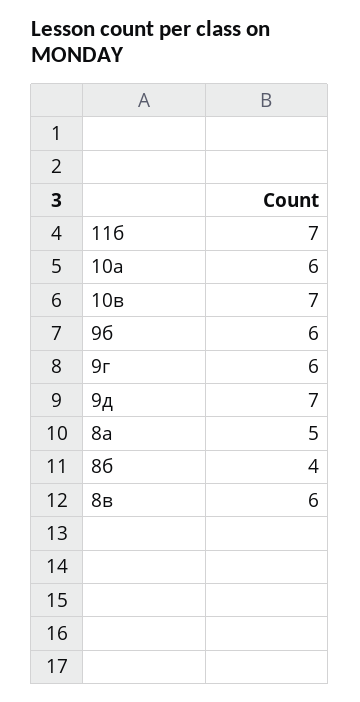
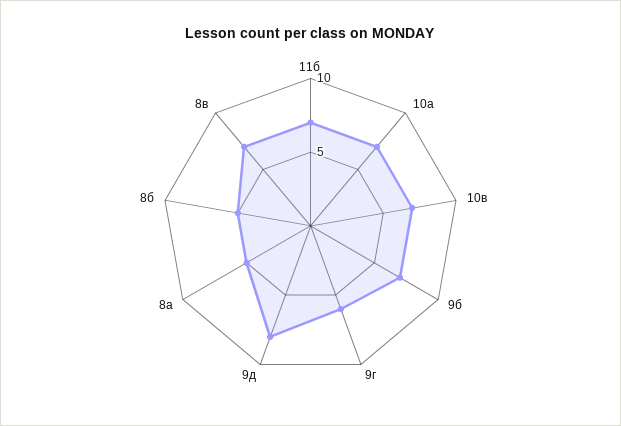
10а: 6 -> 7
9б: 6 -> 7
9д: 7 -> 8
8б: 4 -> 5
8в: 6 -> 7

